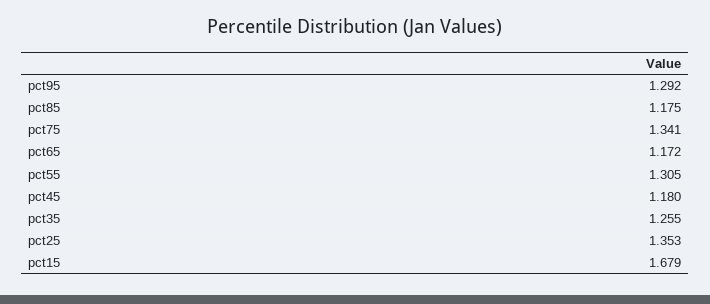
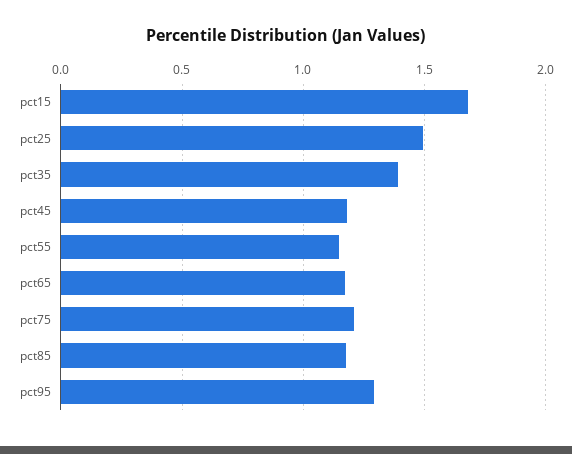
pct75: 1.341 -> 1.2
pct55: 1.305 -> 1.15
pct35: 1.255 -> 1.4
pct25: 1.353 -> 1.5

